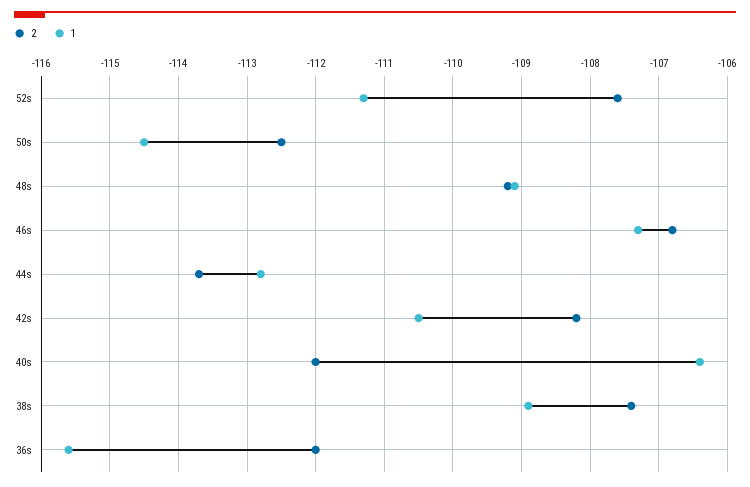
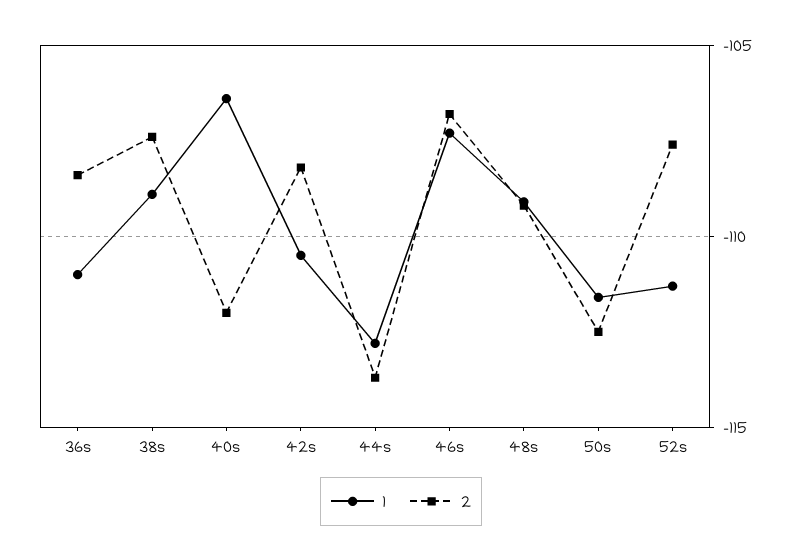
1, 50s: -114.5 -> -111.5
2, 36s: -112 -> -108.5
1, 36s: -115.6 -> -111

